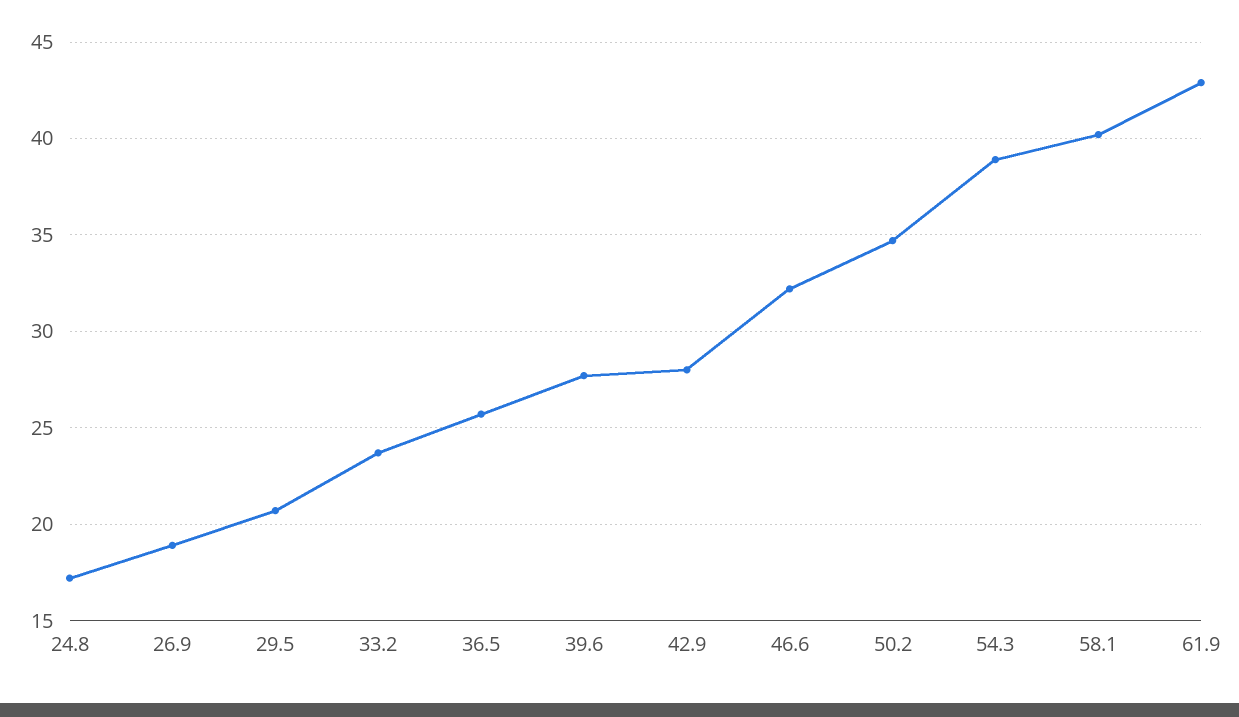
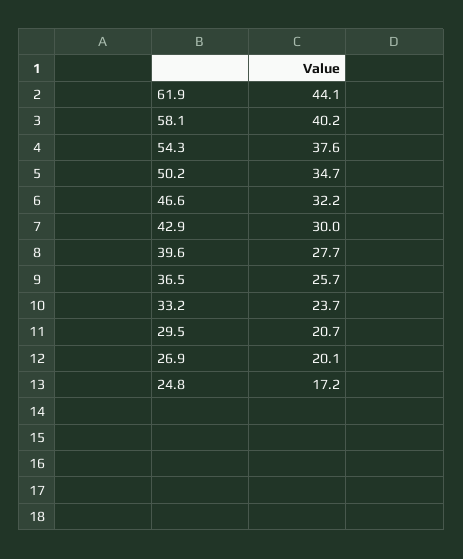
26.9: 19 -> 20.1
42.9: 28 -> 30
54.3: 39 -> 37.6
61.9: 43 -> 44.1

